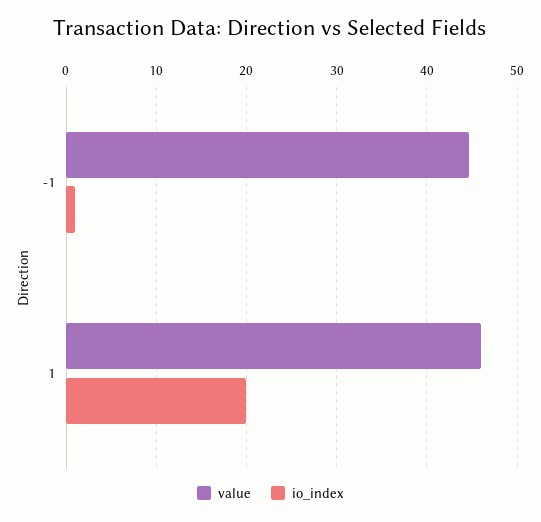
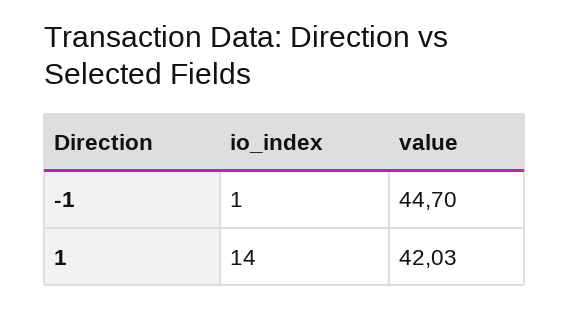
value, 1: 46 -> 42.03
io_index, 1: 20 -> 14

